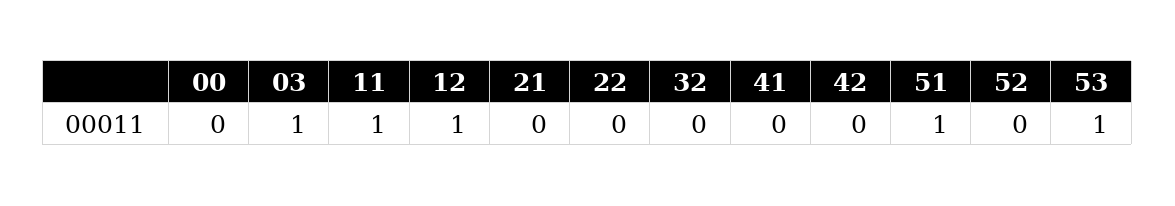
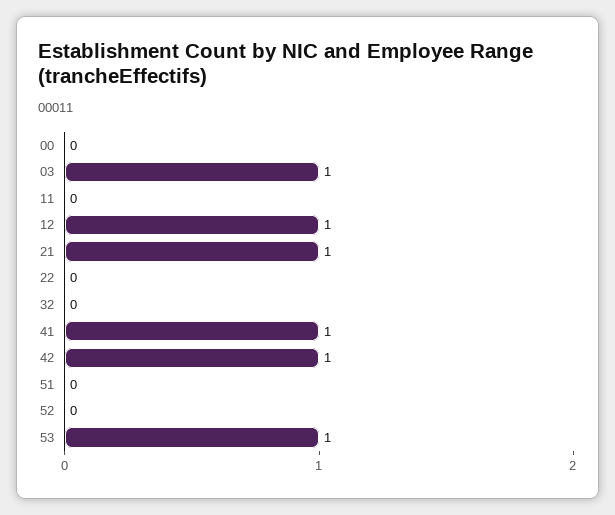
11: 1 -> 0
21: 0 -> 1
41: 0 -> 1
42: 0 -> 1
51: 1 -> 0

